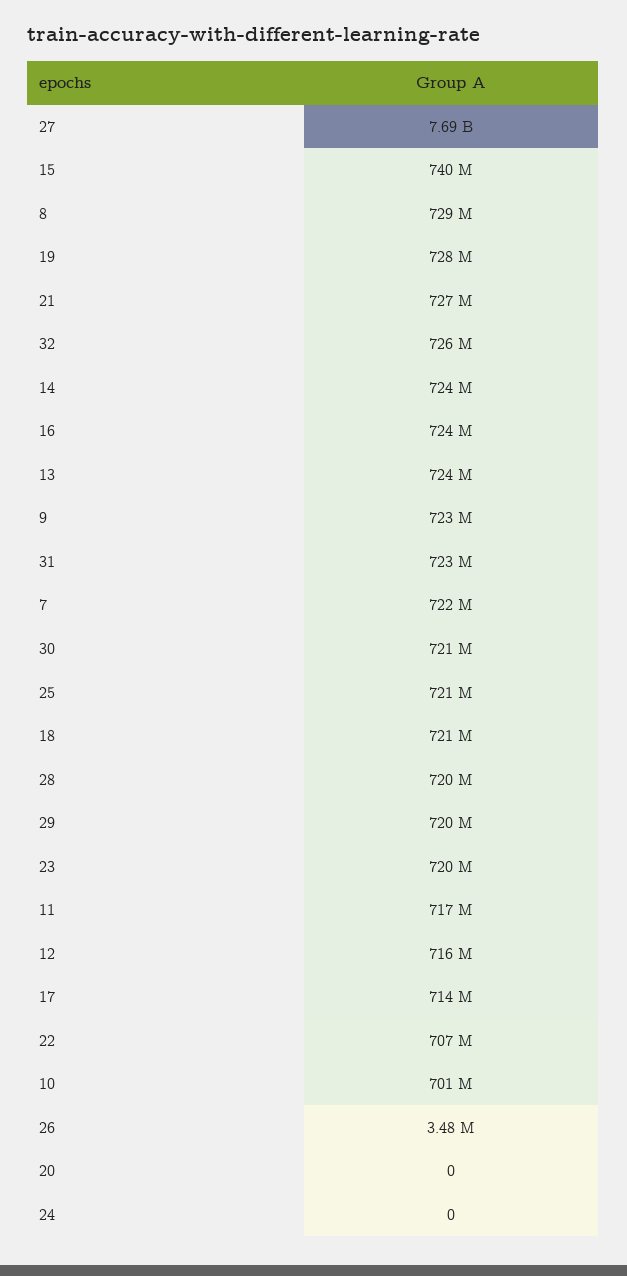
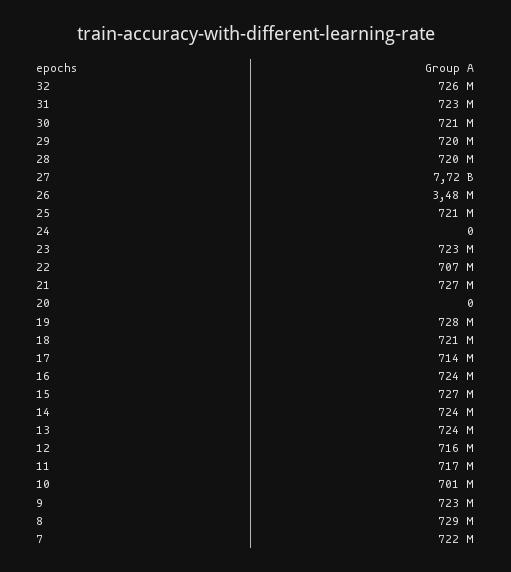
27: 7690000000 -> 7720000000
15: 740000000 -> 727000000
23: 720000000 -> 723000000

